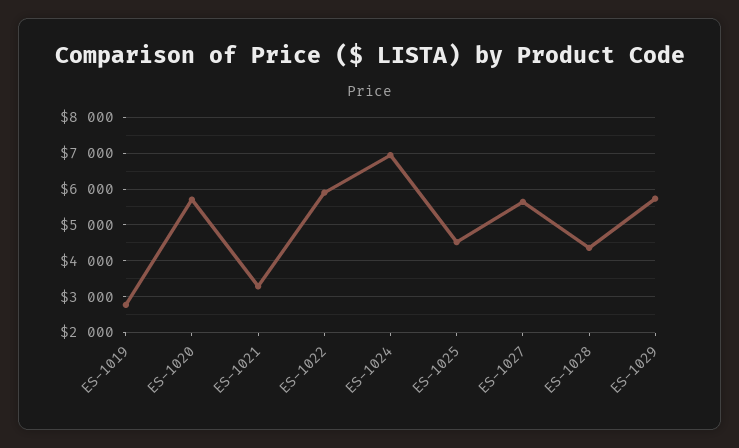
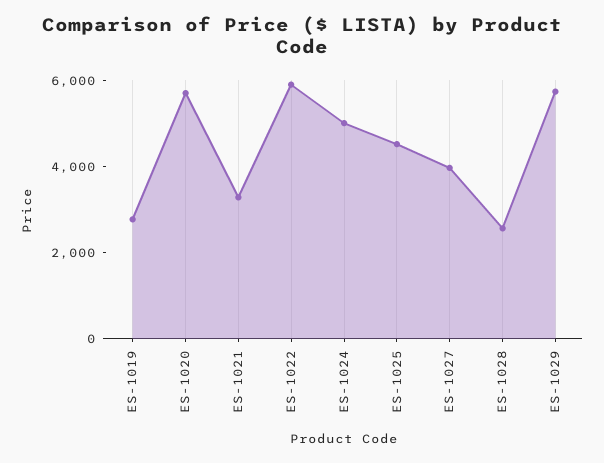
ES-1024: 7000 -> 5000
ES-1027: 5600 -> 4000
ES-1028: 4400 -> 2500

